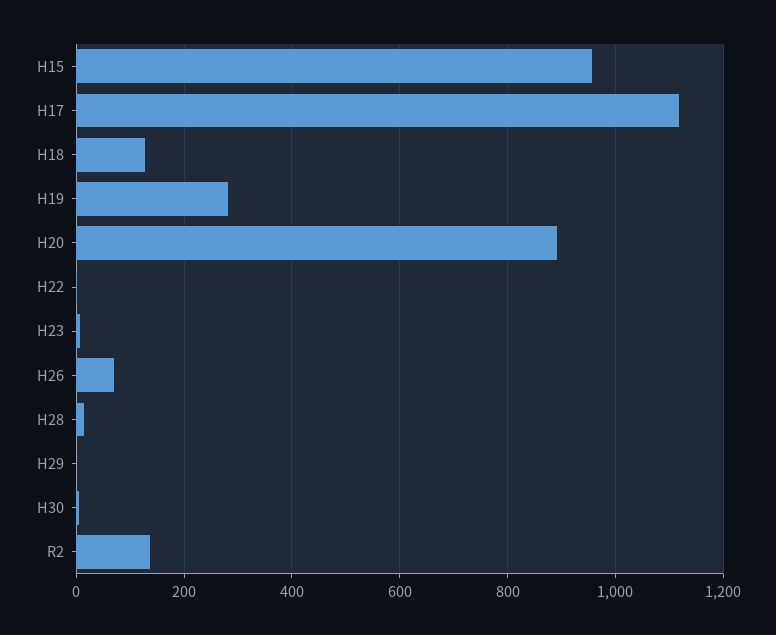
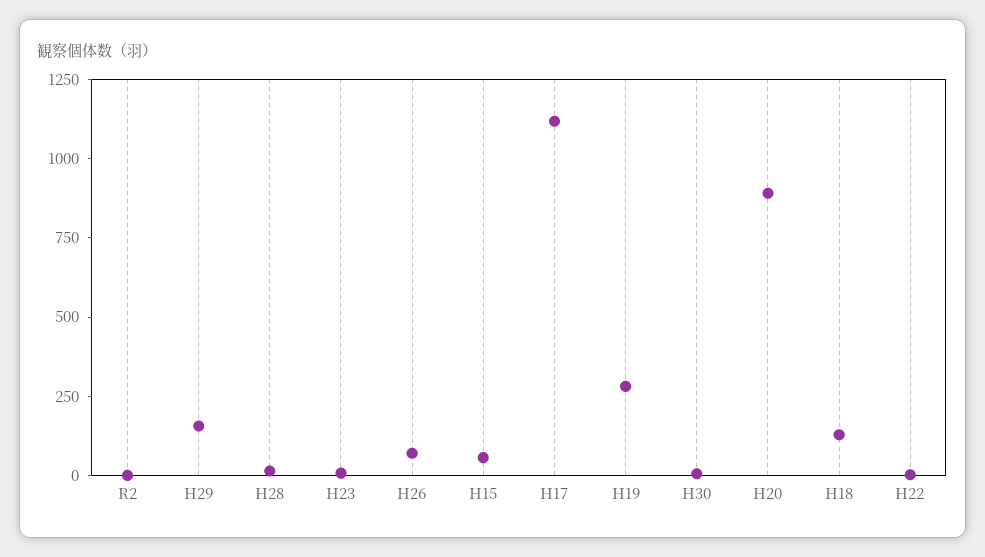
H15: 960 -> 50
H29: 0 -> 150
R2: 140 -> 0

